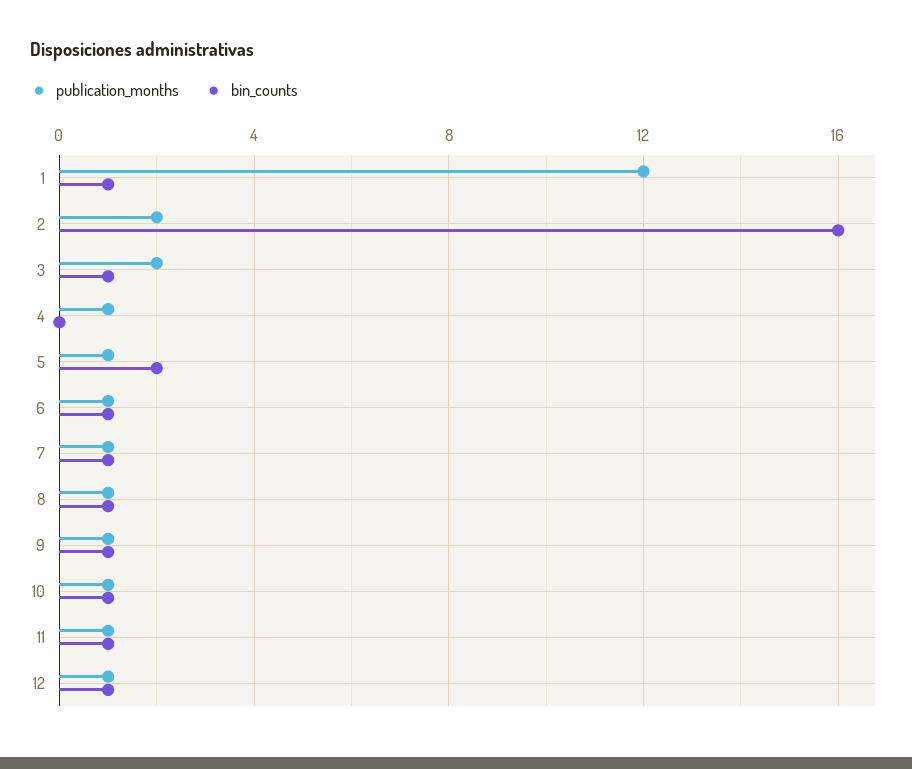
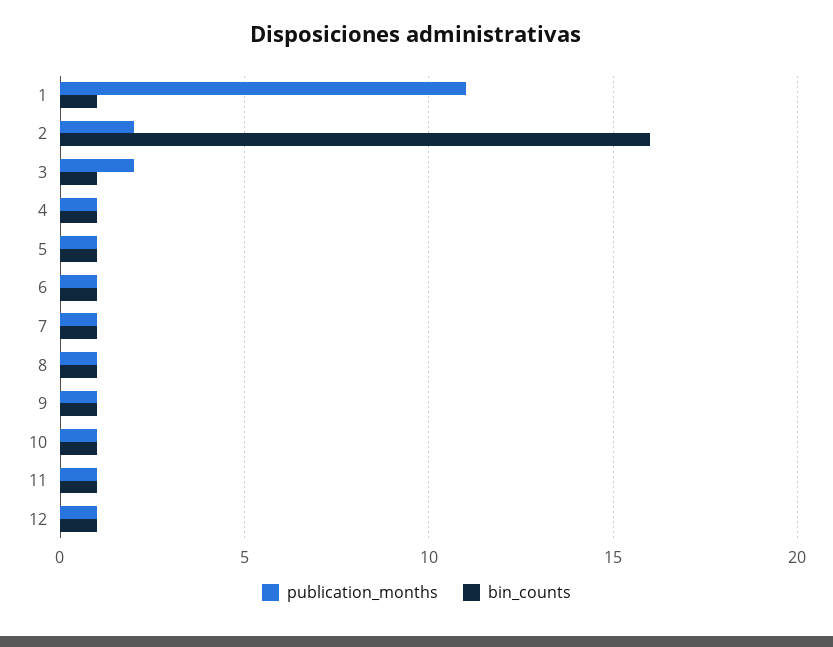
publication_months, 1: 12 -> 11
bin_counts, 4: 0 -> 1
bin_counts, 5: 2 -> 1

